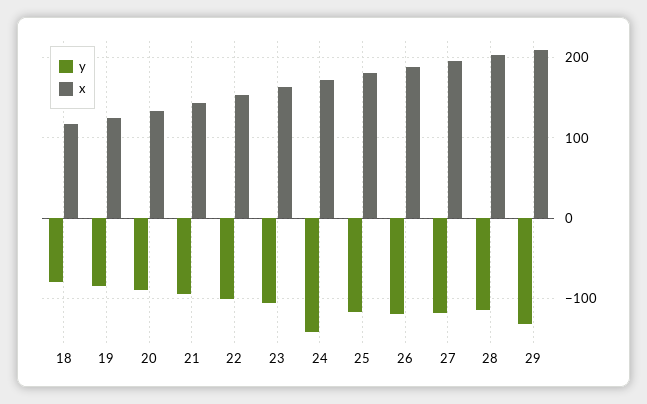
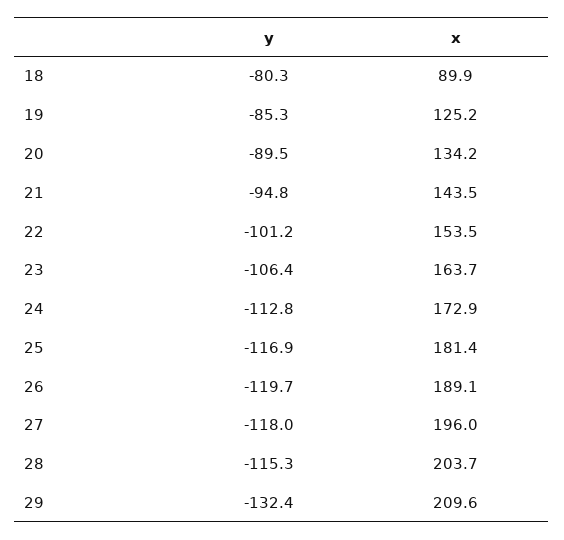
x, 18: 120 -> 89.9
y, 24: -140 -> -112.8

